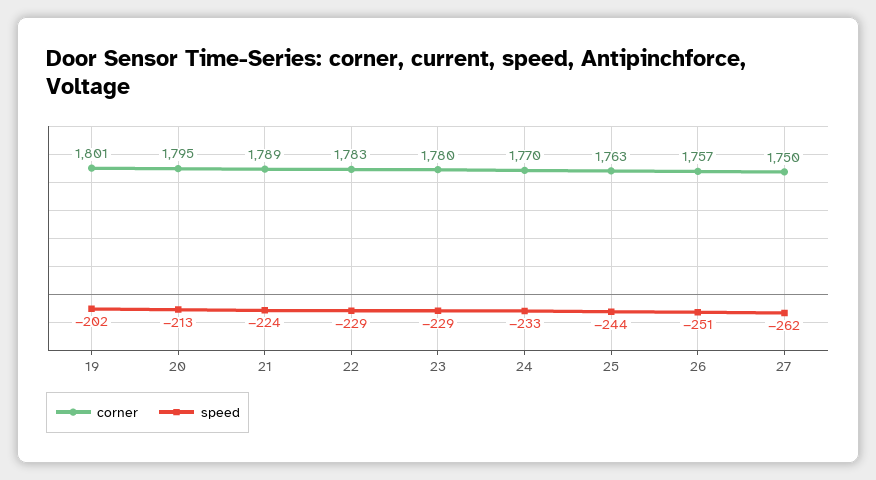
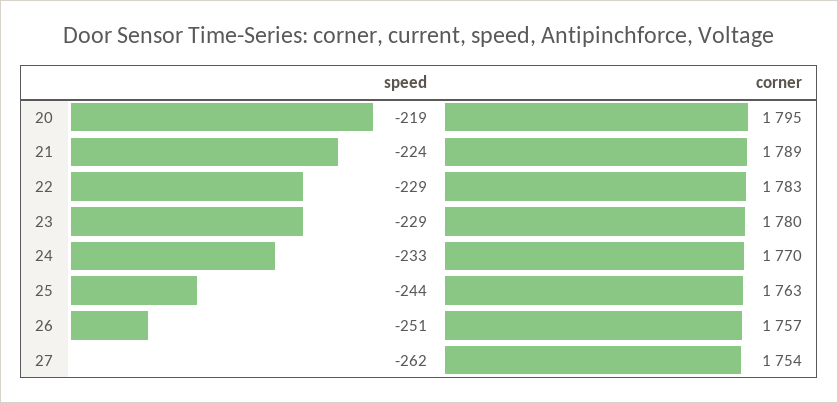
corner, 19: 1801 -> none
speed, 19: -202 -> none
speed, 20: -213 -> -219
corner, 27: 1750 -> 1754

